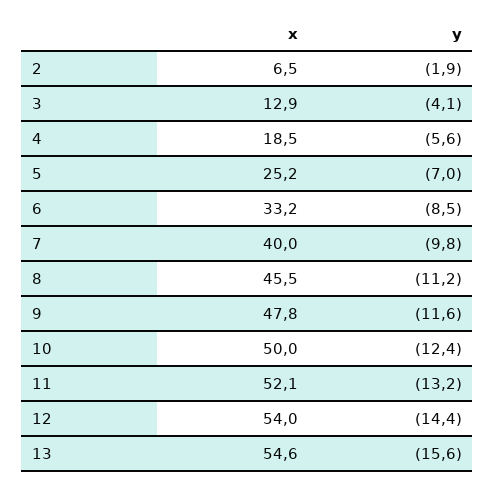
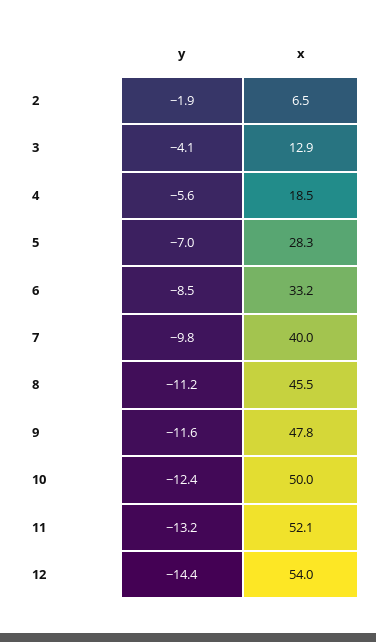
x, 5: 25.2 -> 28.3
x, 13: 54.6 -> none
y, 13: -15.6 -> none

